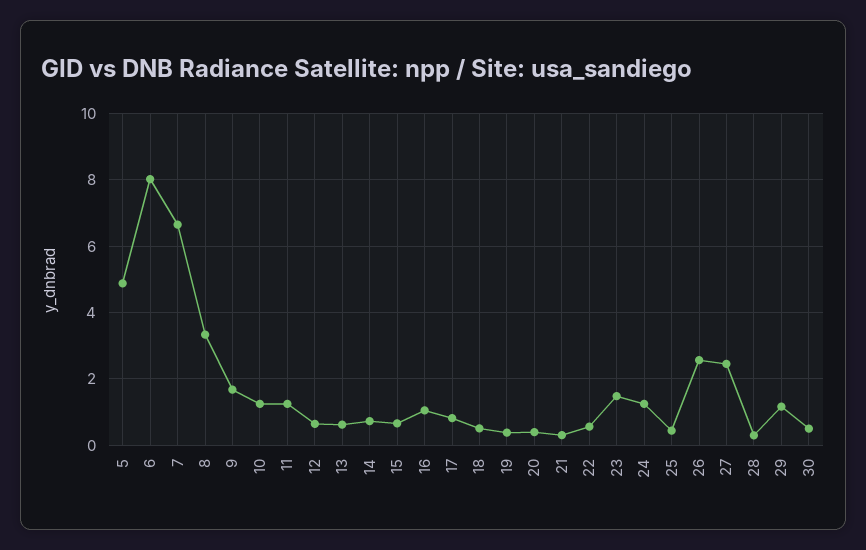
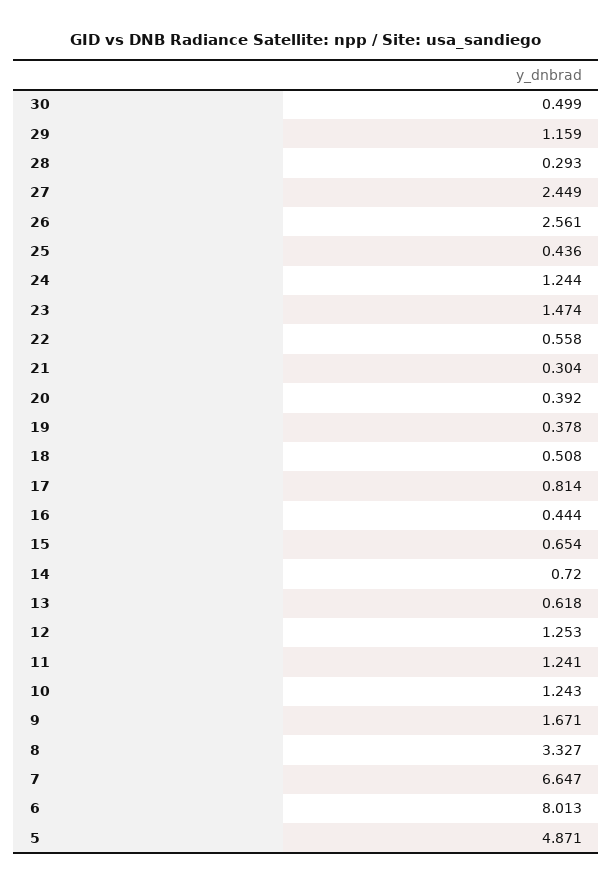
12: 0.6 -> 1.253
16: 1 -> 0.444

